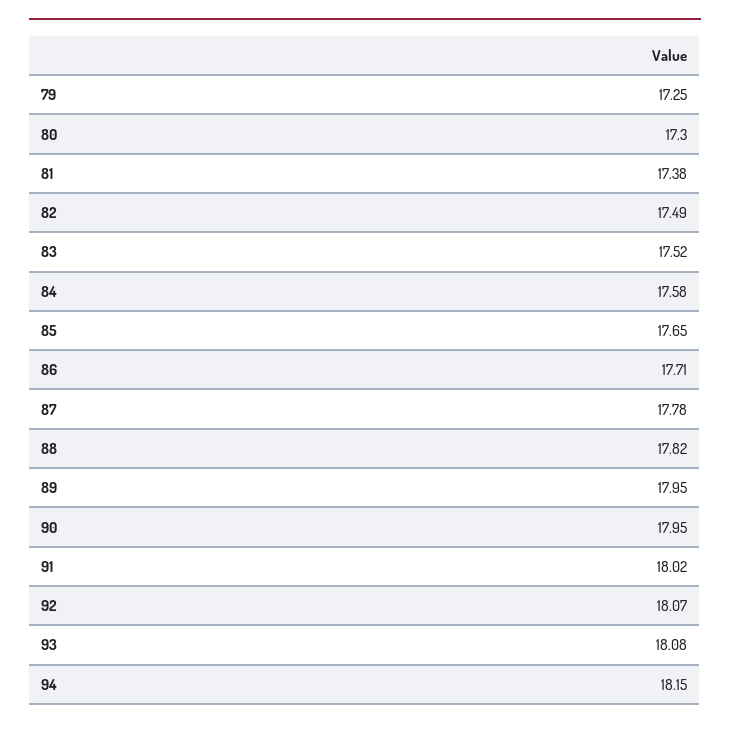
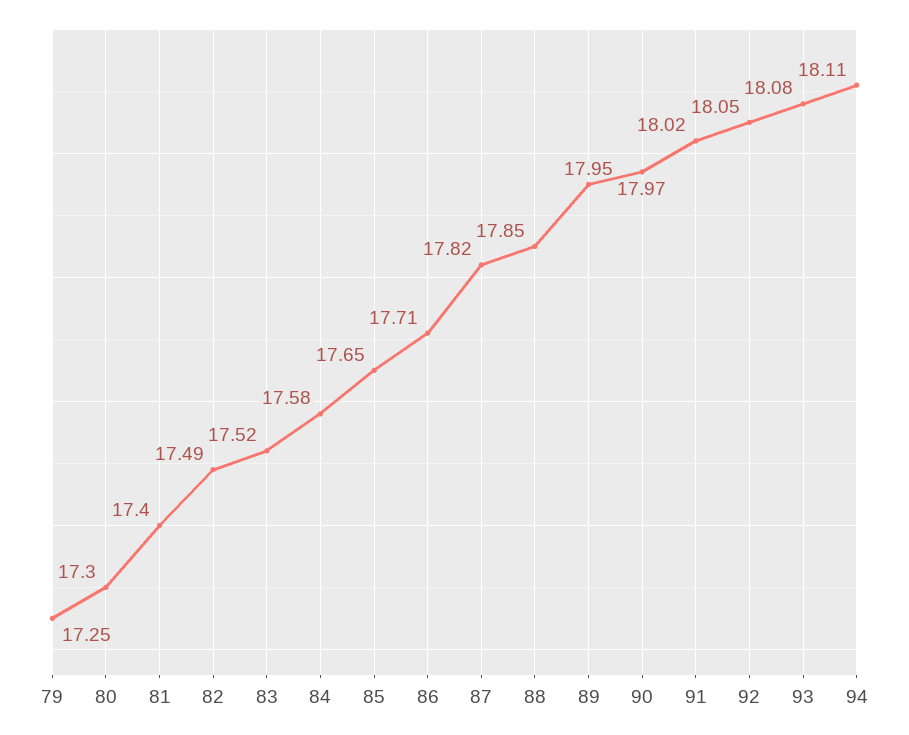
81: 17.38 -> 17.4
87: 17.78 -> 17.82
88: 17.82 -> 17.85
90: 17.95 -> 17.97
92: 18.07 -> 18.05
94: 18.15 -> 18.11

